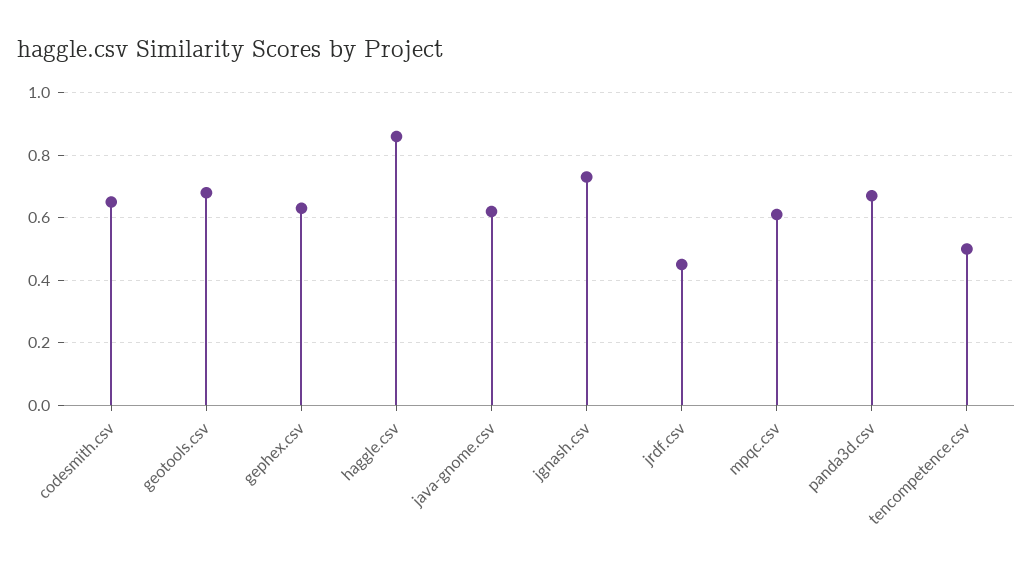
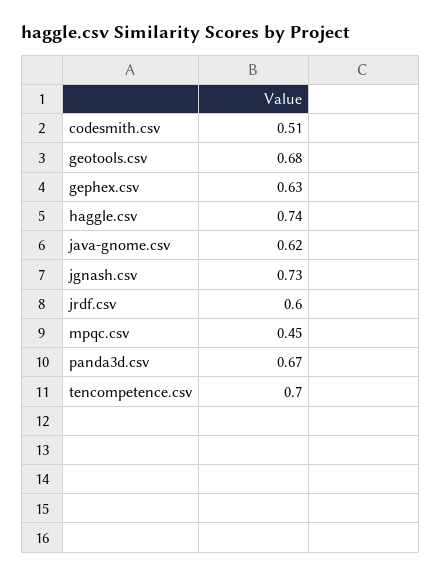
codesmith.csv: 0.65 -> 0.51
haggle.csv: 0.85 -> 0.74
jrdf.csv: 0.45 -> 0.6
mpqc.csv: 0.6 -> 0.45
tencompetence.csv: 0.5 -> 0.7

